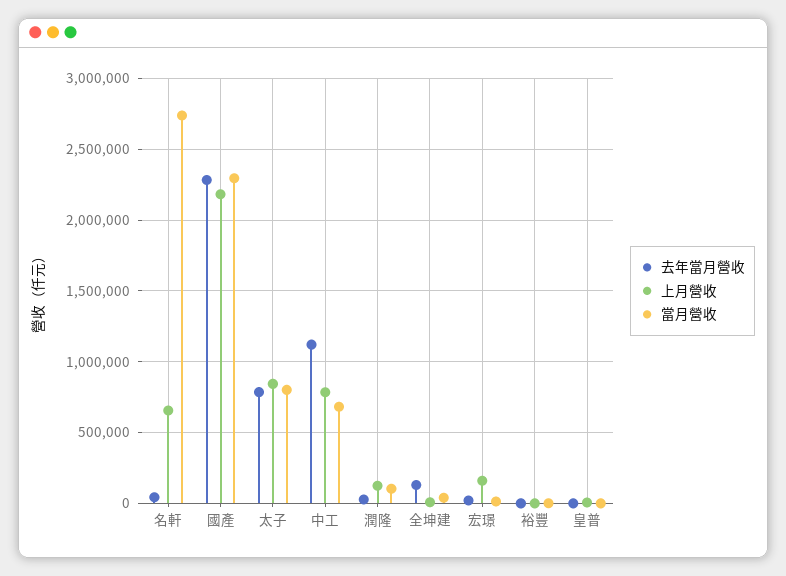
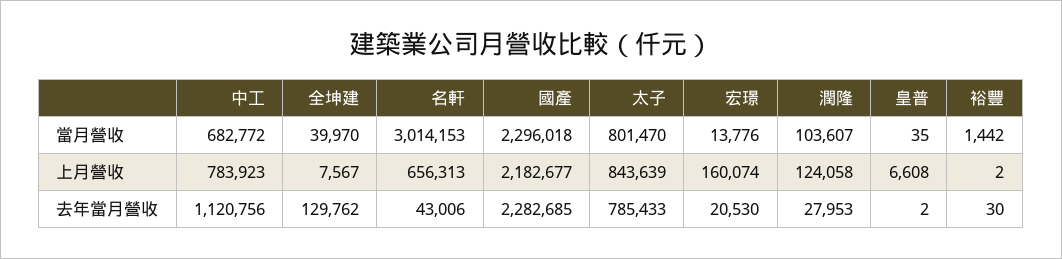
當月營收, 名軒: 2750000 -> 3014153

